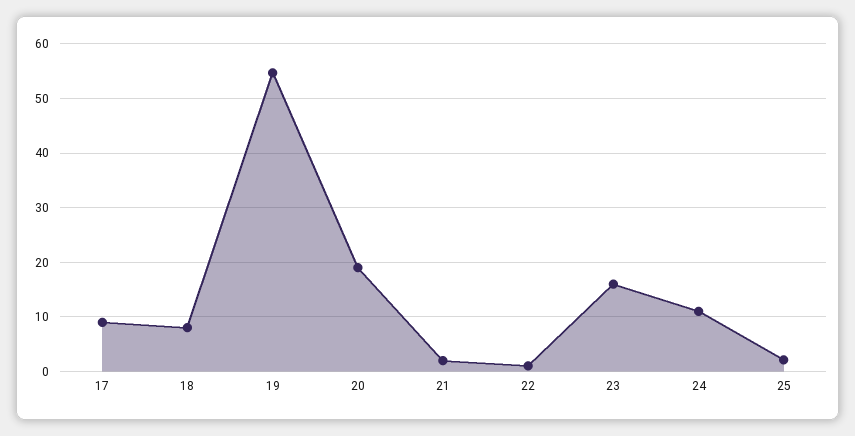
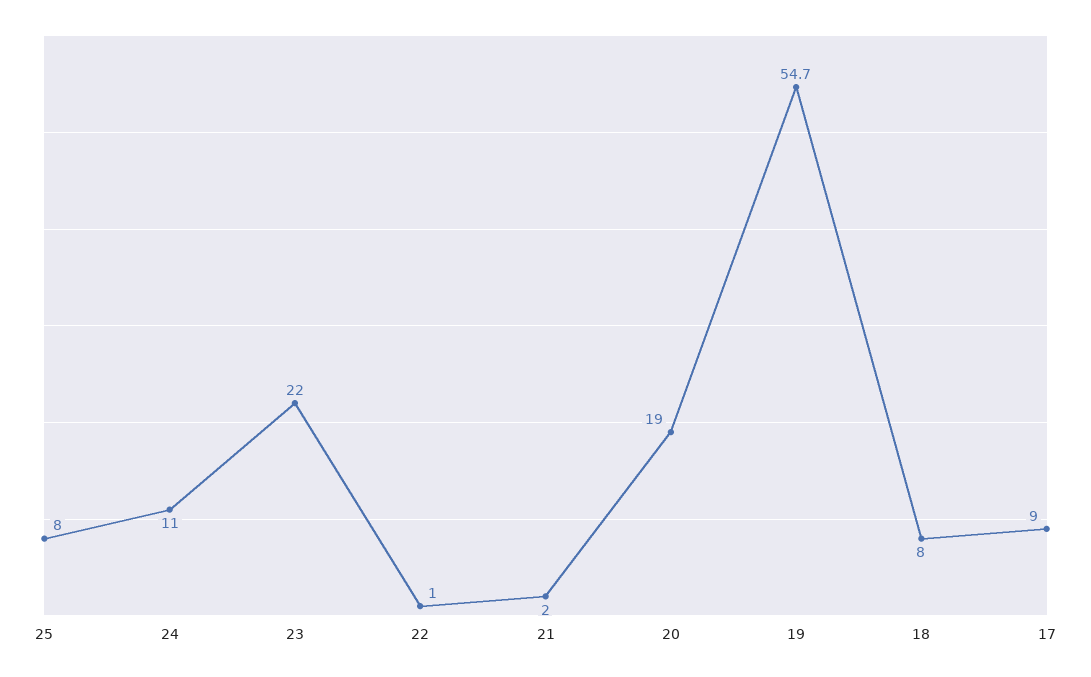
23: 16 -> 22
25: 2 -> 8

